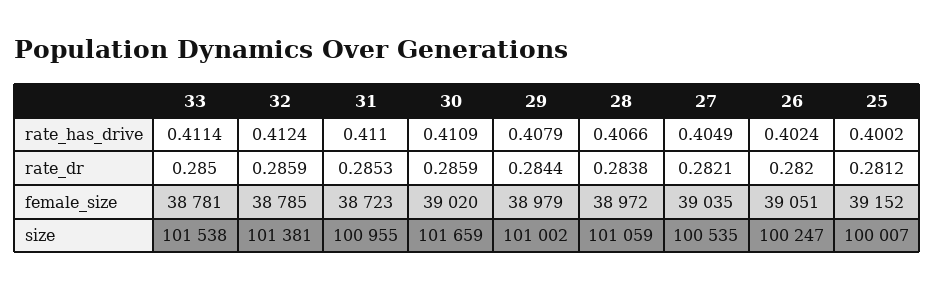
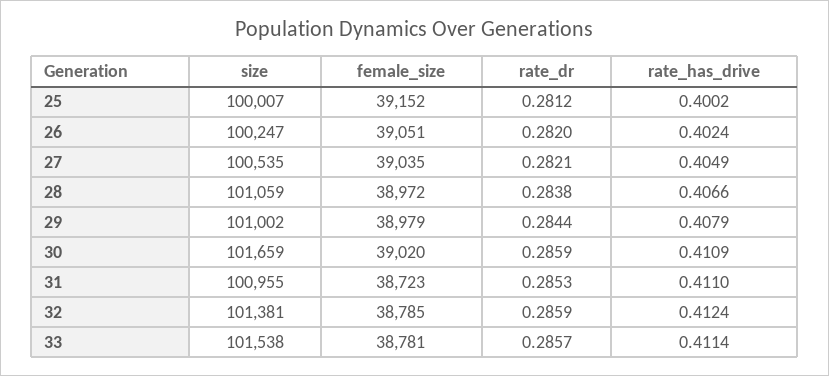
33, rate_dr: 0.285 -> 0.2857

